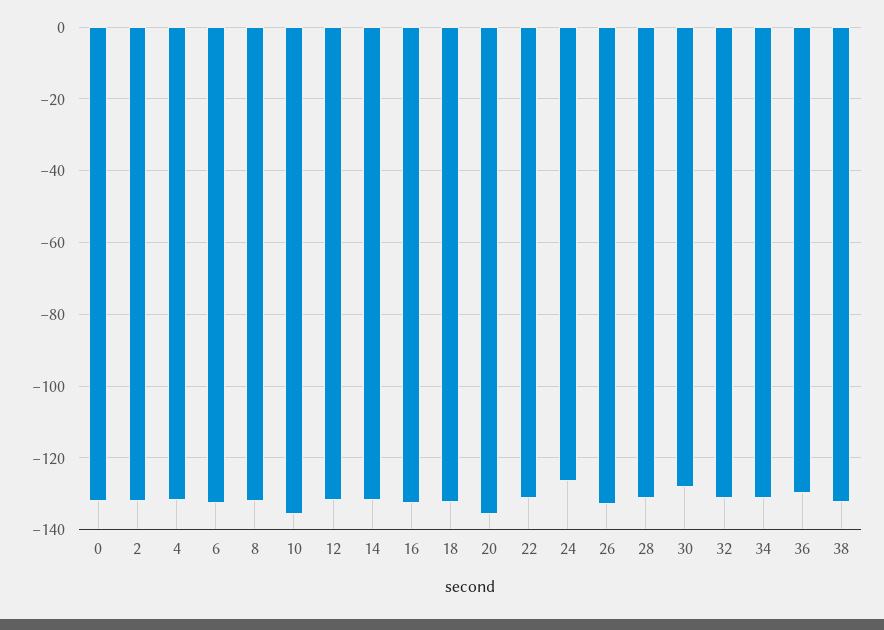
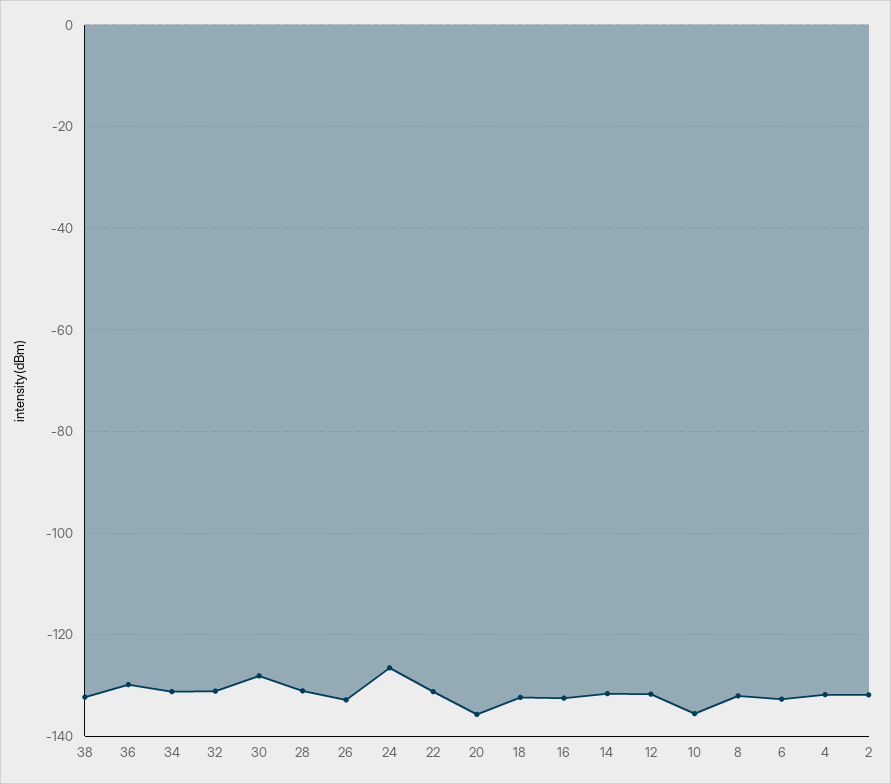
0: -132 -> none

